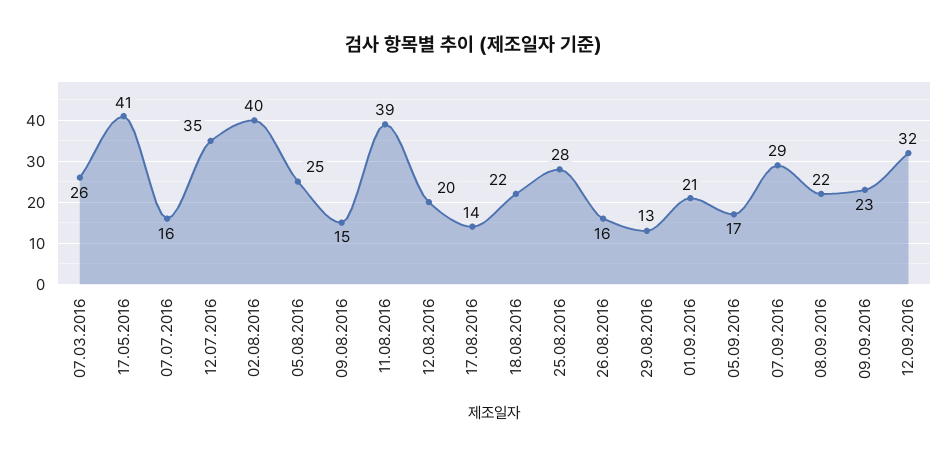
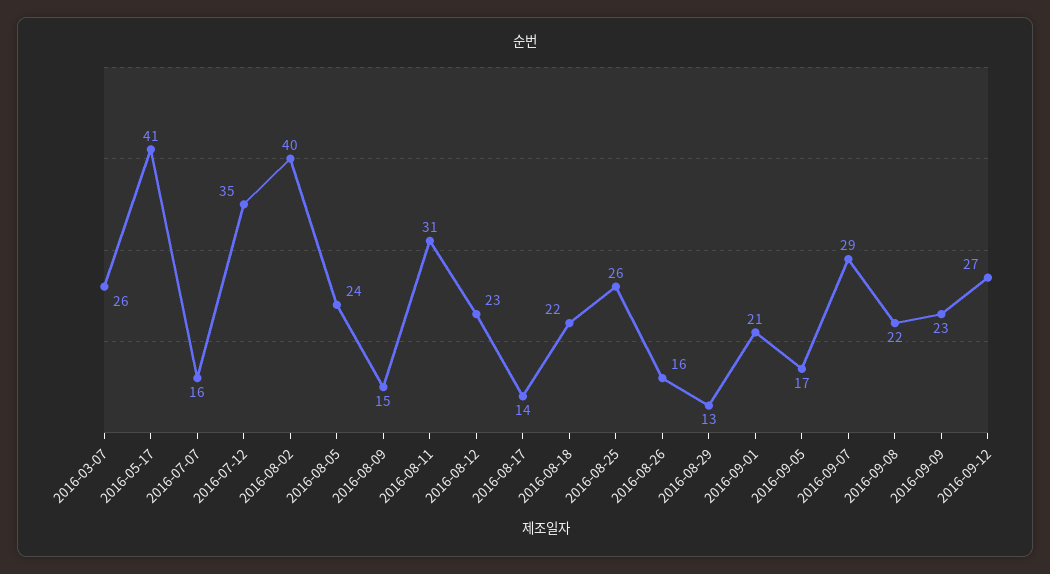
05.08.2016: 25 -> 24
11.08.2016: 39 -> 31
12.08.2016: 20 -> 23
25.08.2016: 28 -> 26
12.09.2016: 32 -> 27

